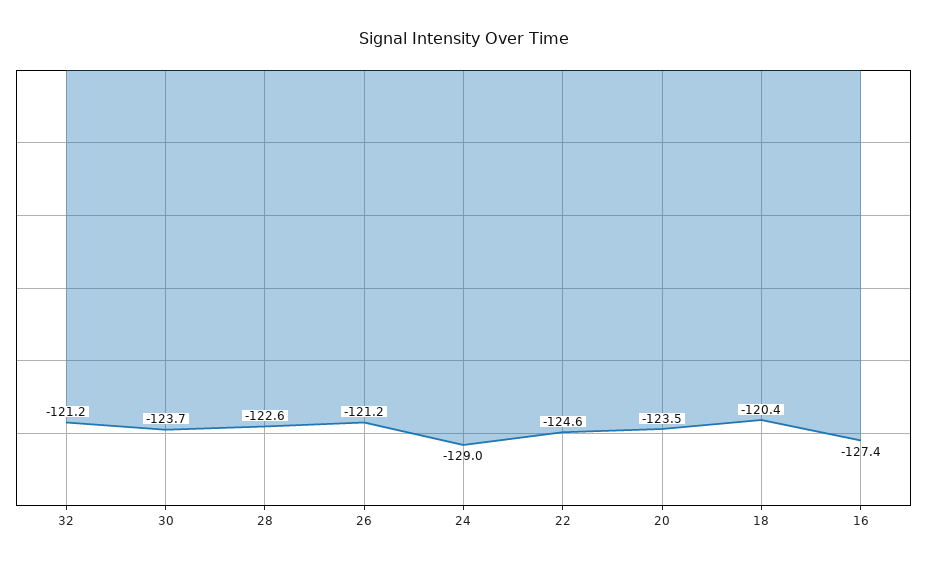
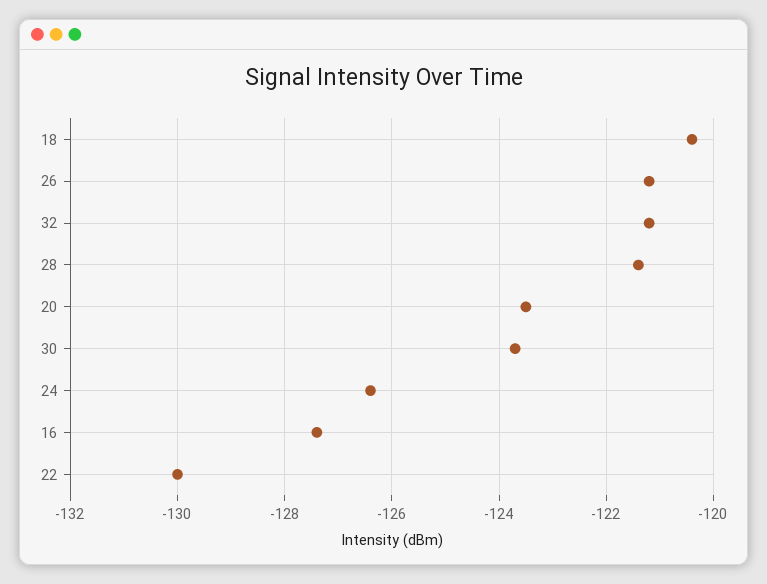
28: -122.6 -> -121.5
24: -129 -> -126.5
22: -124.6 -> -130

